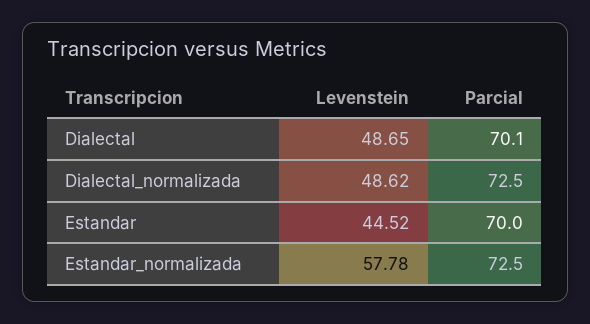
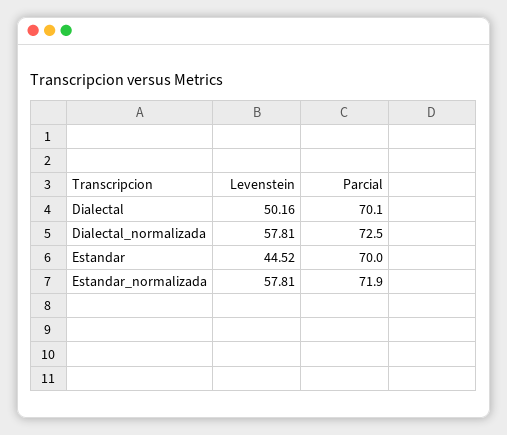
Levenstein, Dialectal: 48.65 -> 50.16
Levenstein, Dialectal_normalizada: 48.62 -> 57.81
Levenstein, Estandar_normalizada: 57.78 -> 57.81
Parcial, Estandar_normalizada: 72.5 -> 71.9

